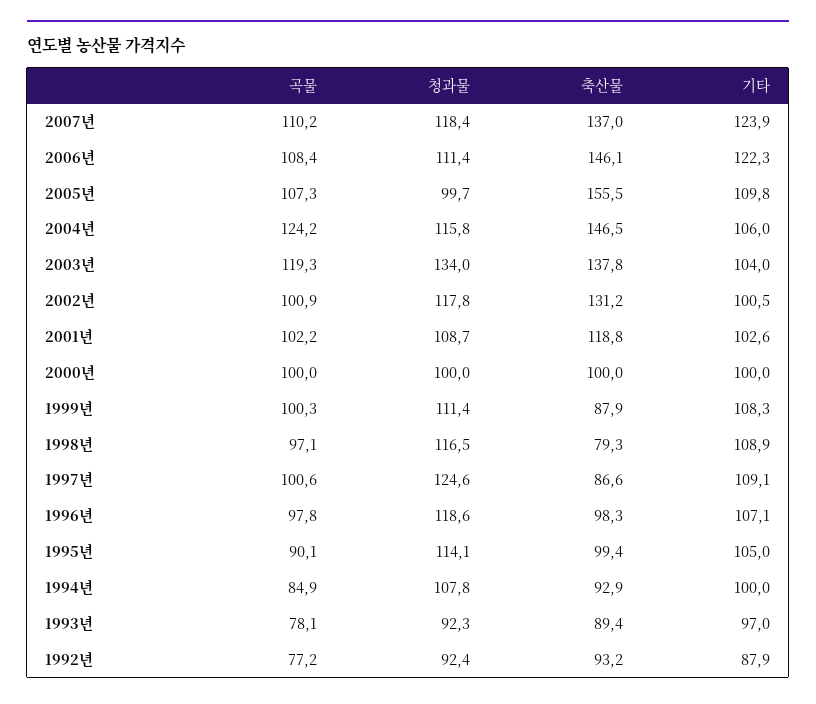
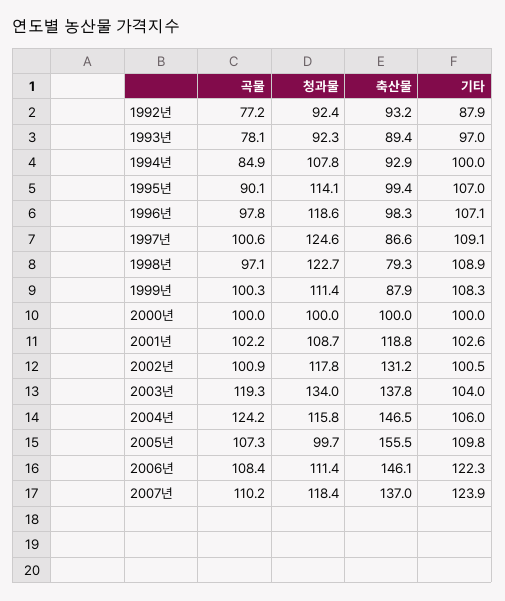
청과물, 1998년: 116.5 -> 122.7
기타, 1995년: 105 -> 107

